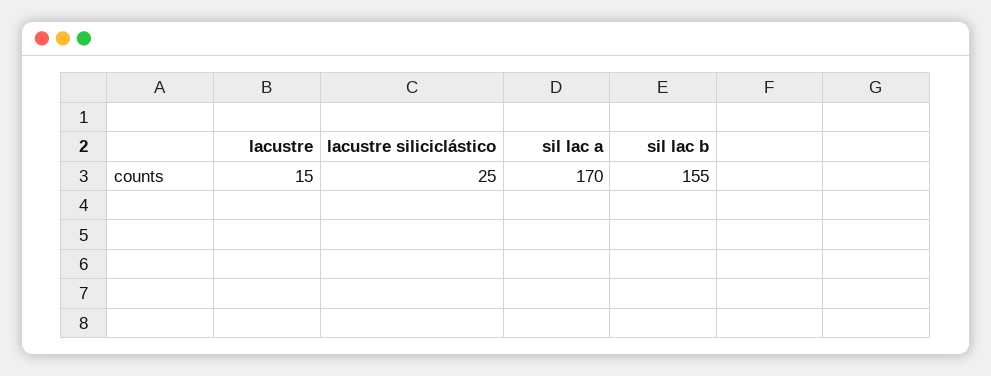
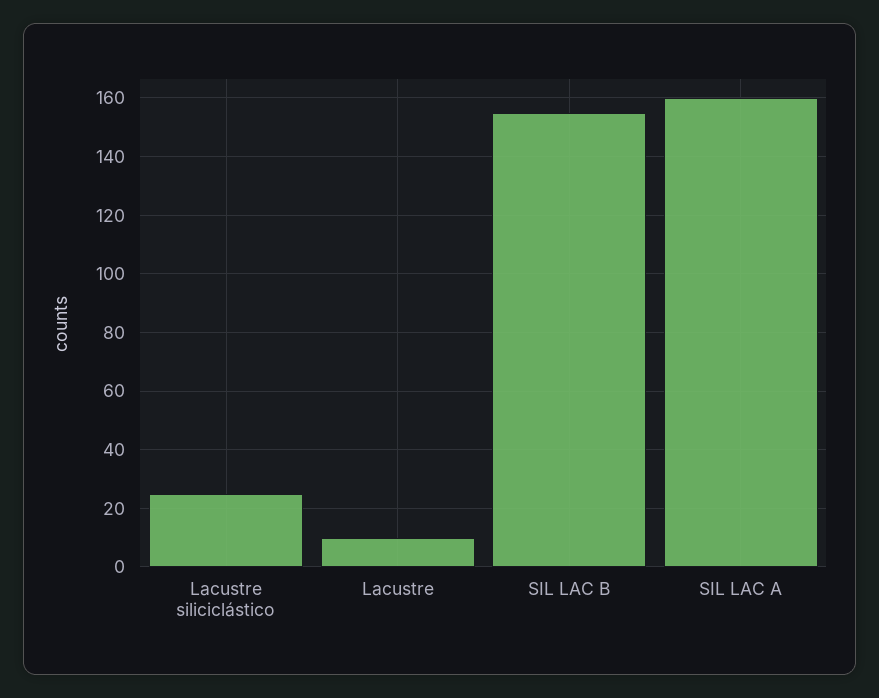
lacustre: 15 -> 10
sil lac a: 170 -> 160

